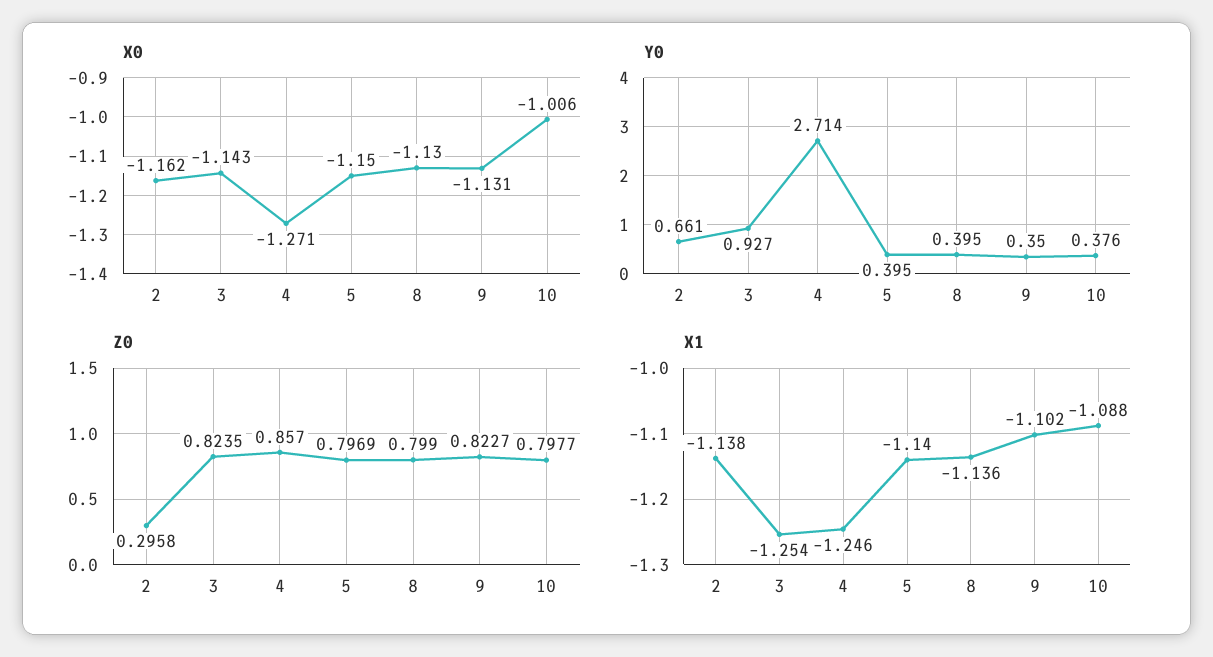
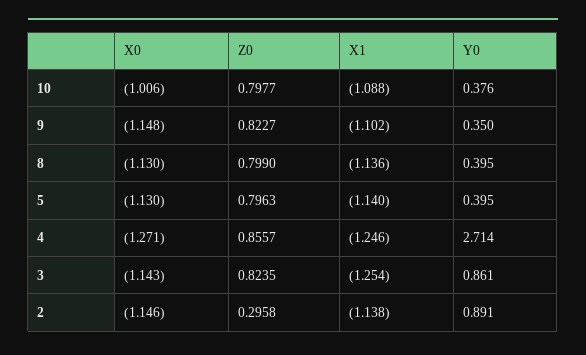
X0, 2: -1.162 -> -1.146
X0, 5: -1.15 -> -1.13
X0, 9: -1.131 -> -1.148
Y0, 2: 0.661 -> 0.891
Y0, 3: 0.927 -> 0.861
Z0, 4: 0.857 -> 0.8557
Z0, 5: 0.7969 -> 0.7963

